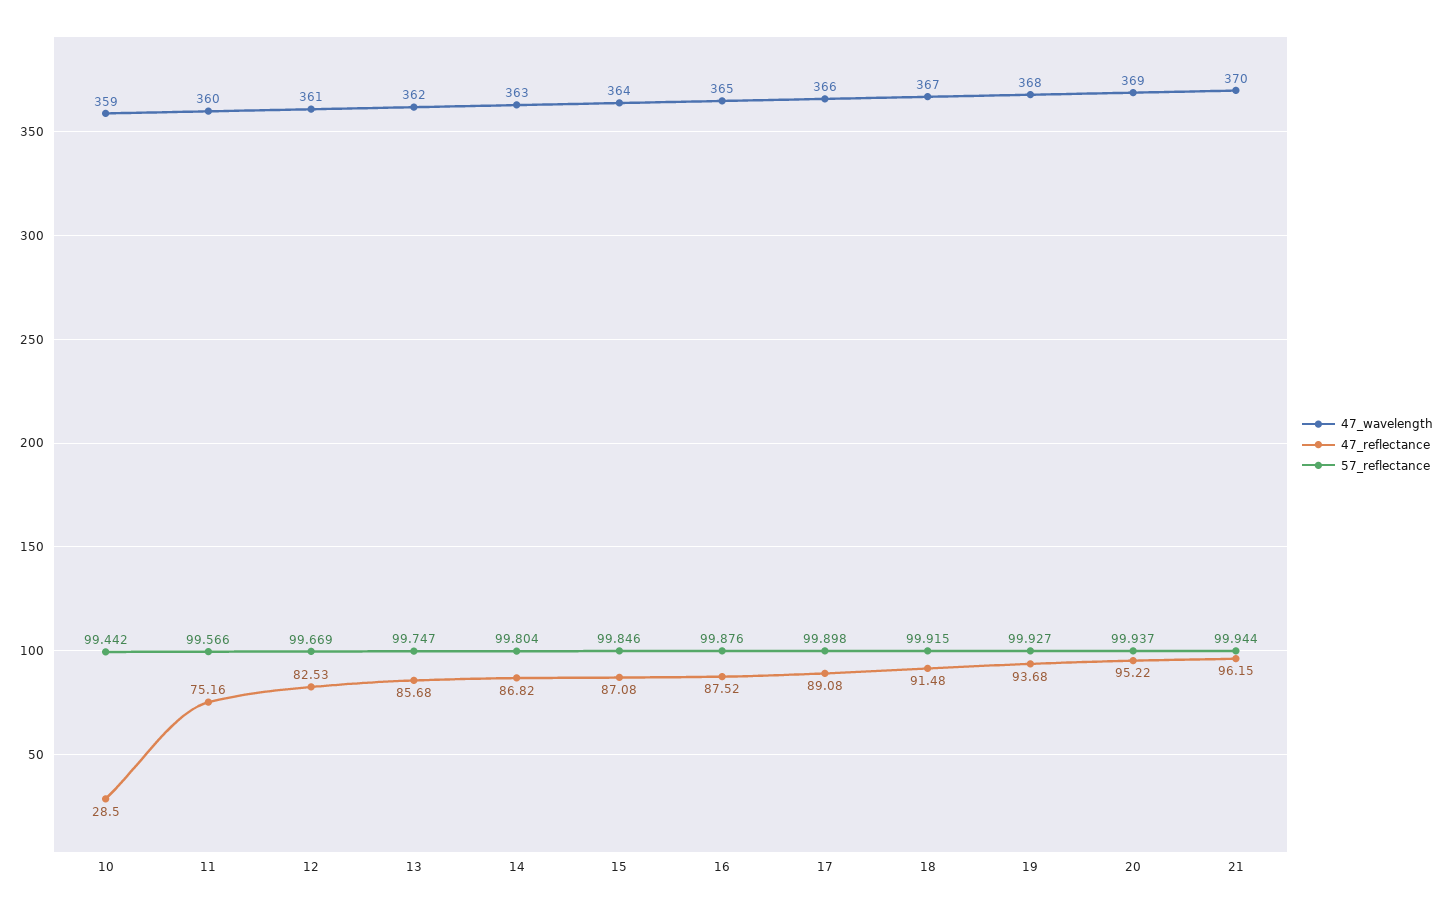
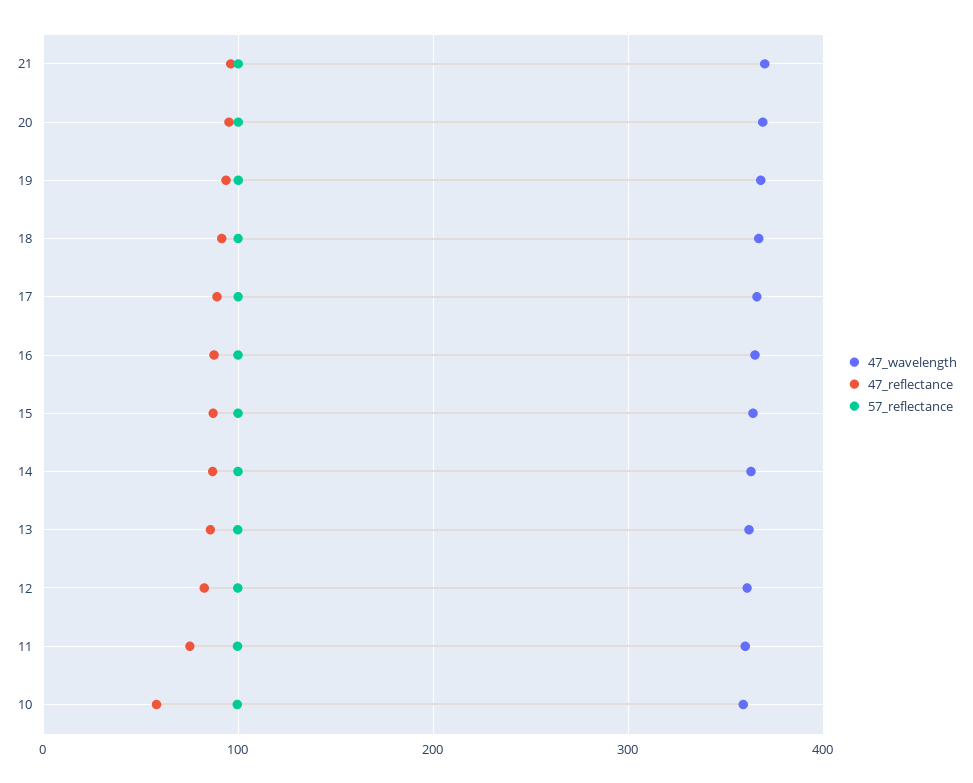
47_reflectance, 10: 28.5 -> 60

